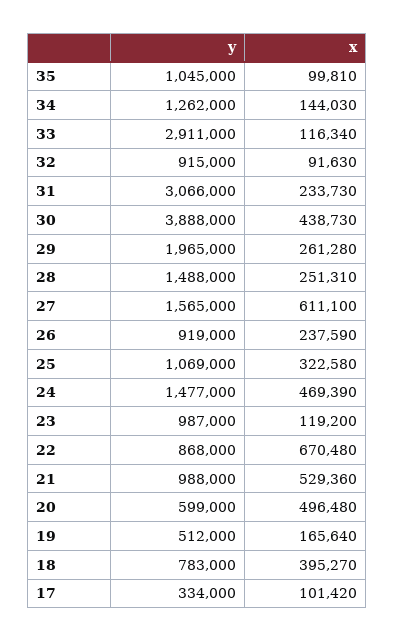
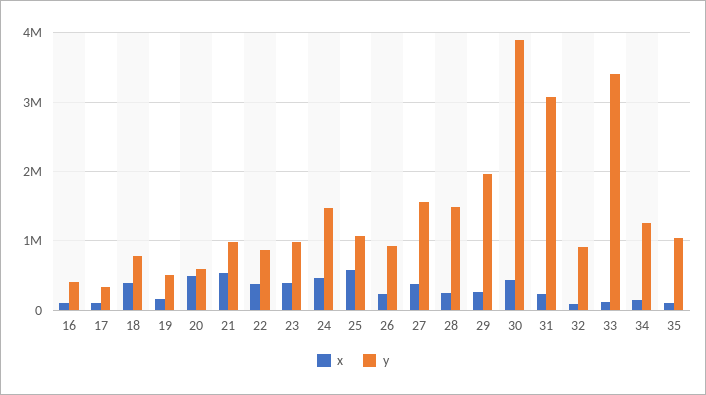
y, 33: 2911000 -> 3400000
x, 27: 611100 -> 400000
x, 25: 322580 -> 600000
x, 23: 119200 -> 400000
x, 22: 670480 -> 400000
x, 16: none -> 100000
y, 16: none -> 400000

